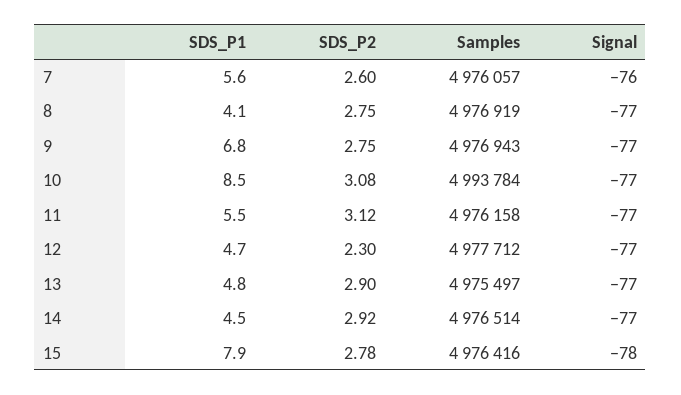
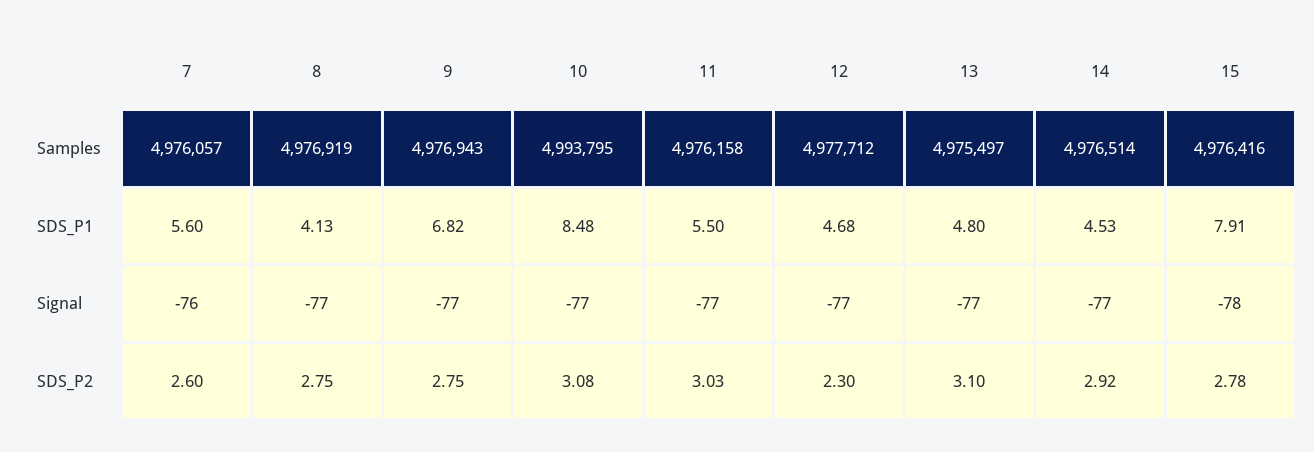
Samples, 10: 4993784 -> 4993795
SDS_P2, 11: 3.12 -> 3.03
SDS_P2, 13: 2.9 -> 3.1

